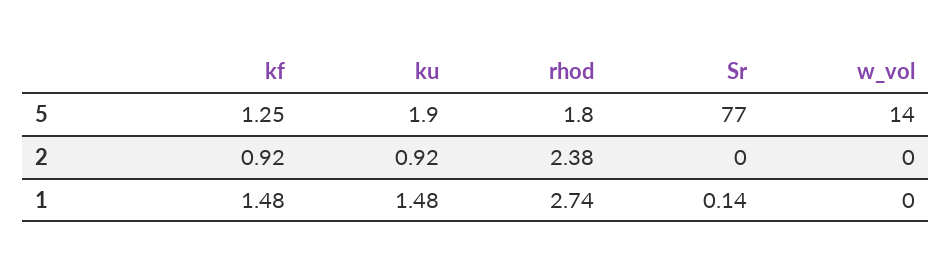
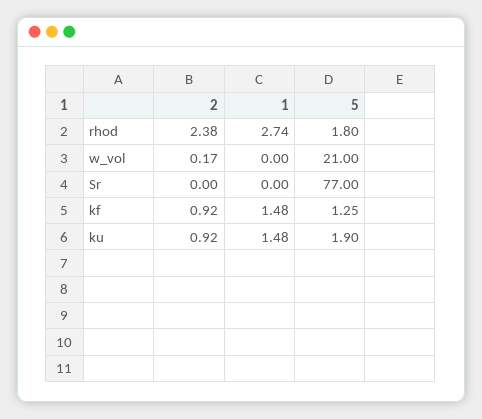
w_vol, 5: 14 -> 21
w_vol, 2: 0 -> 0.17
Sr, 1: 0.14 -> 0

